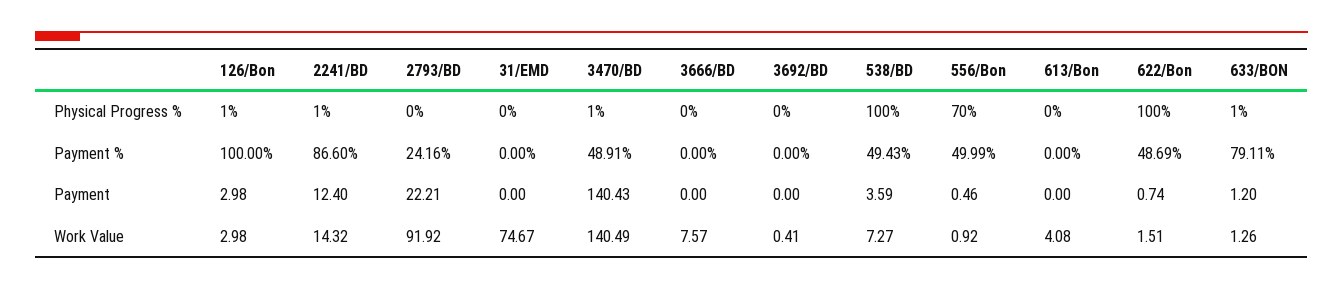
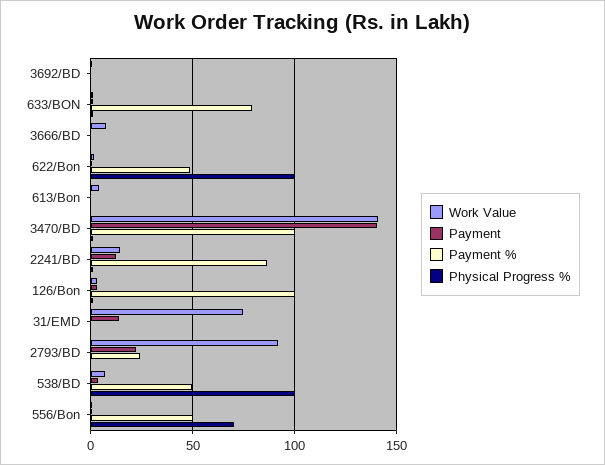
Payment %, 3470/BD: 48.91 -> 100
Payment, 31/EMD: 0 -> 15

